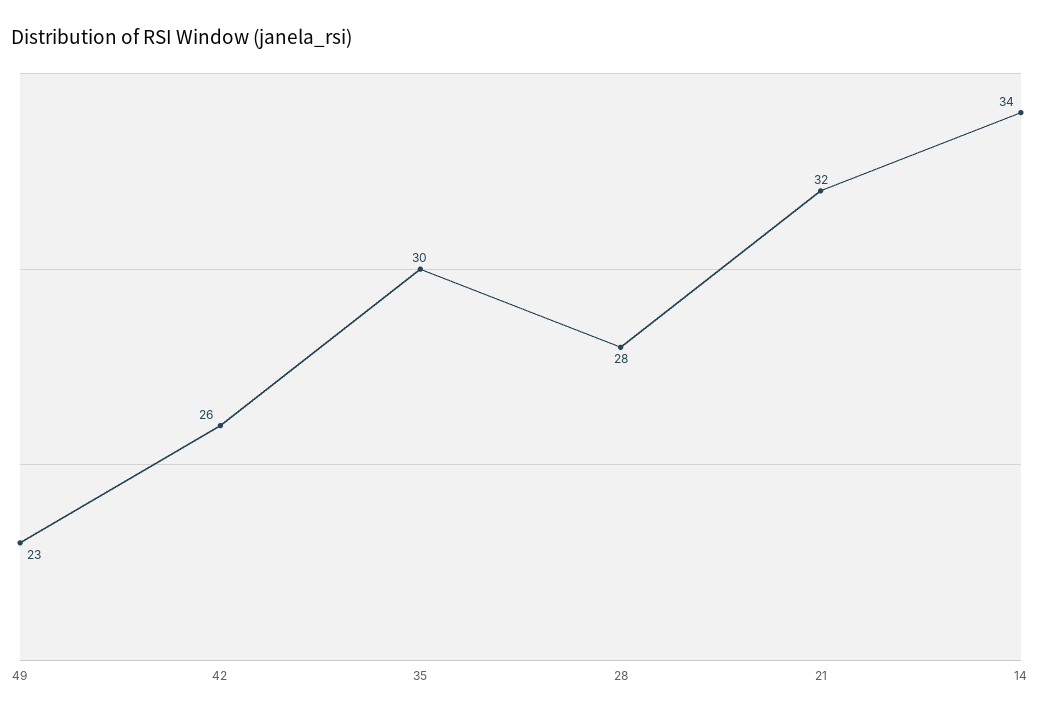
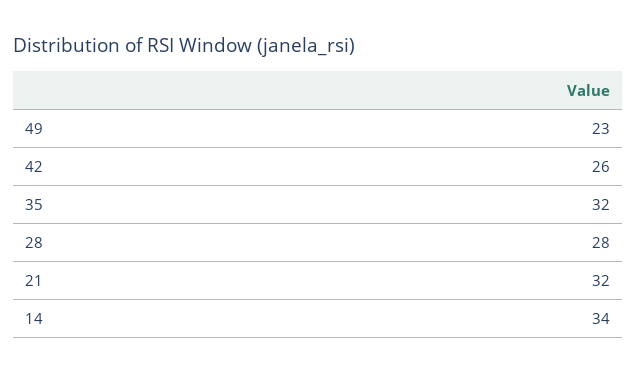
35: 30 -> 32

